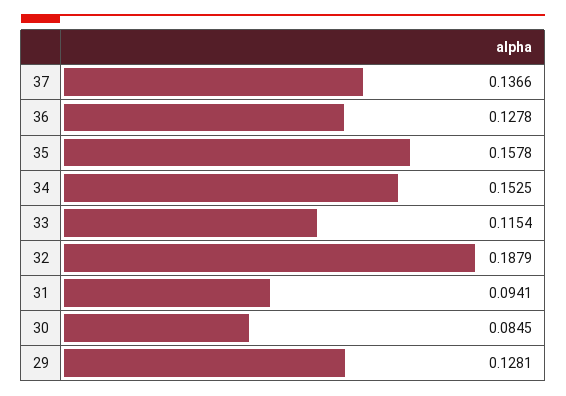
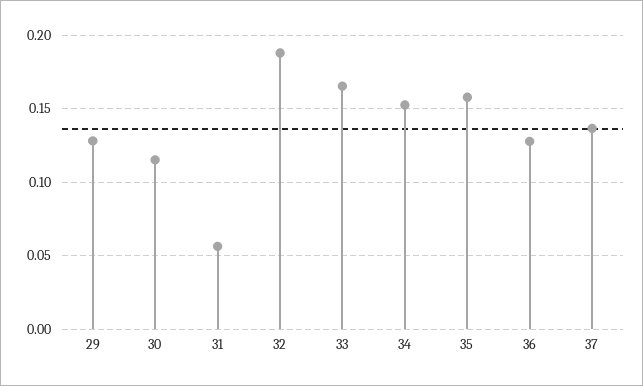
33: 0.1154 -> 0.165
31: 0.0941 -> 0.055
30: 0.0845 -> 0.115

